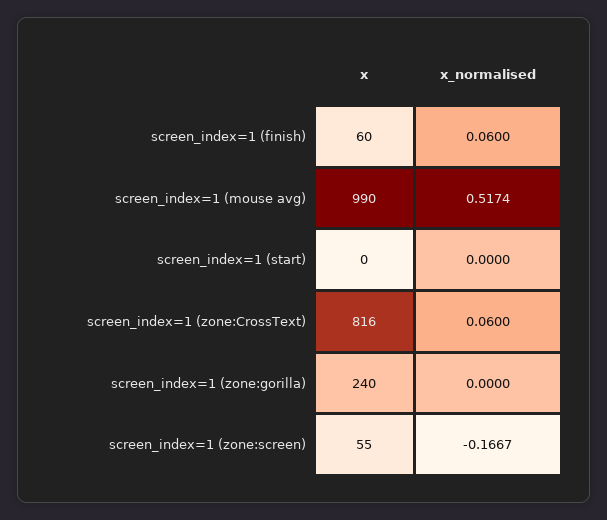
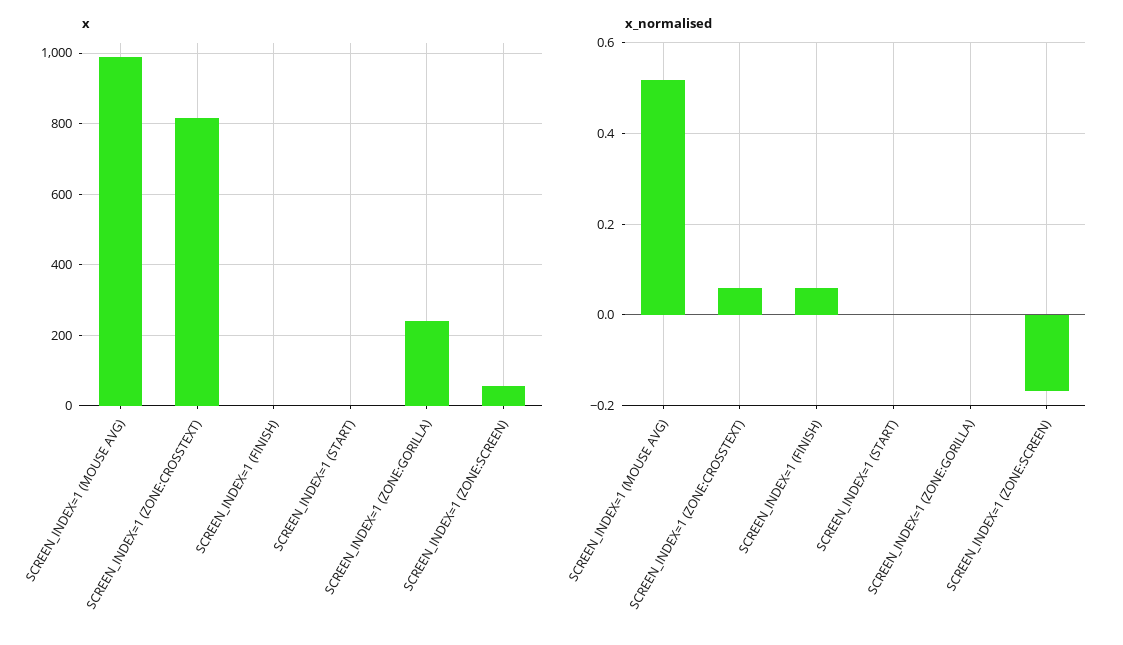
x, screen_index=1 (finish): 60 -> 0

